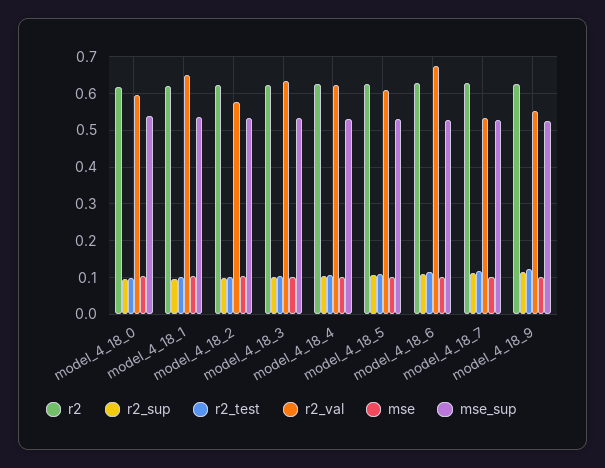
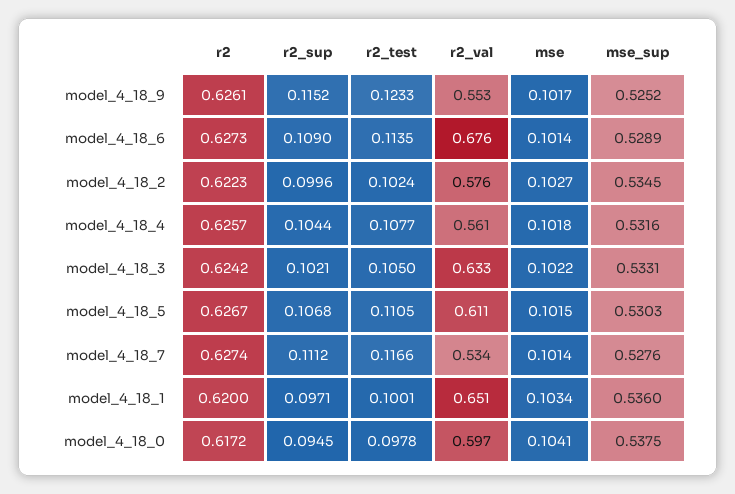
r2_val, model_4_18_4: 0.62 -> 0.561

